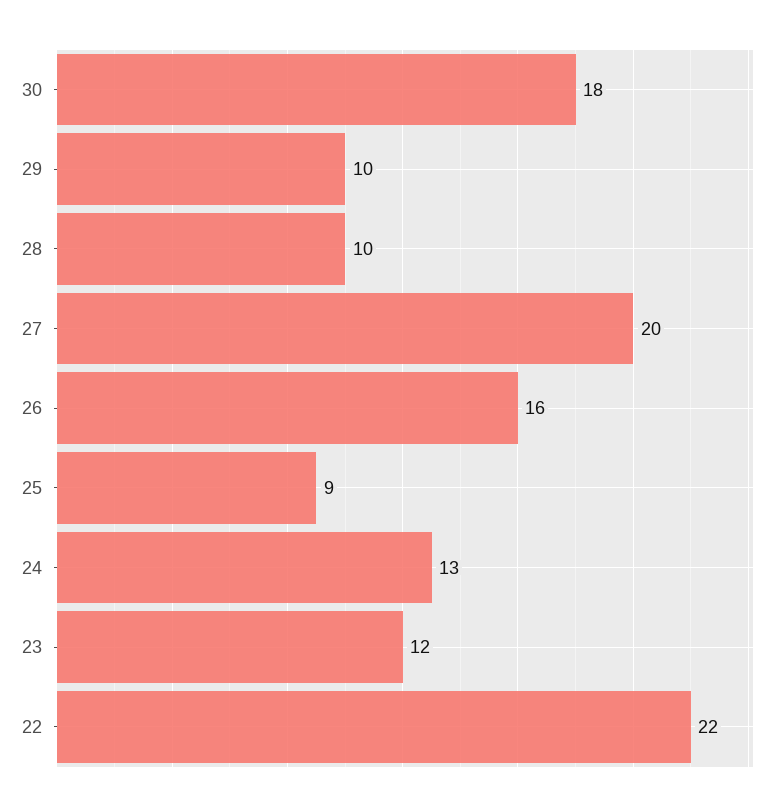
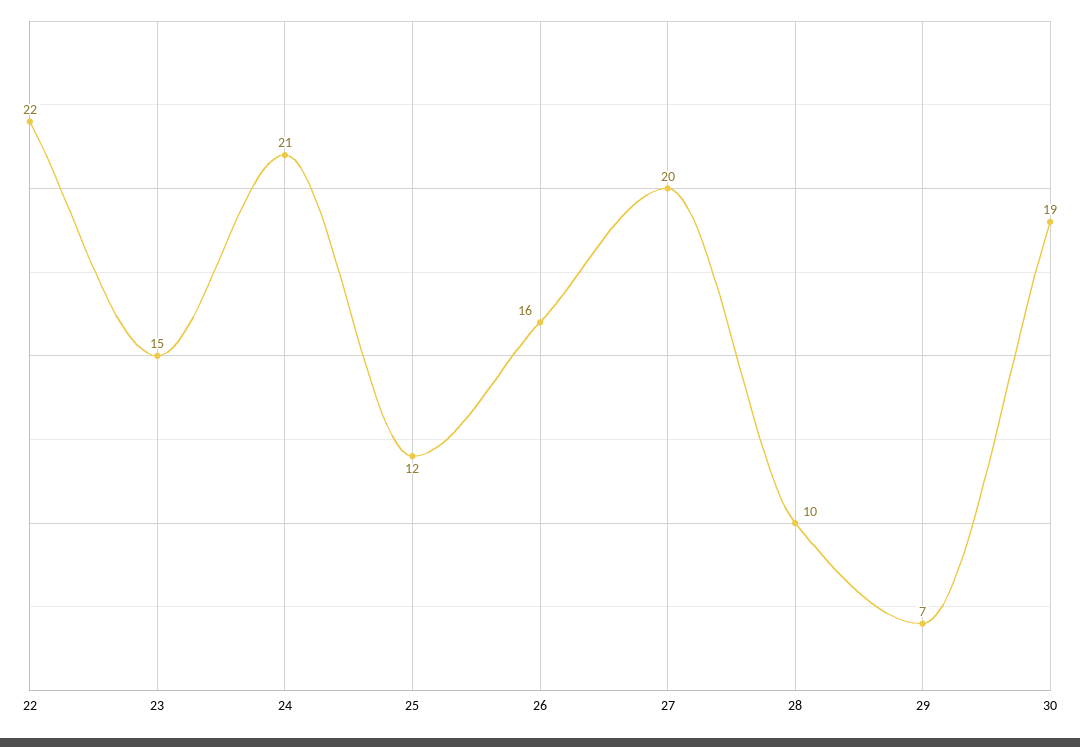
30: 18 -> 19
29: 10 -> 7
25: 9 -> 12
24: 13 -> 21
23: 12 -> 15

